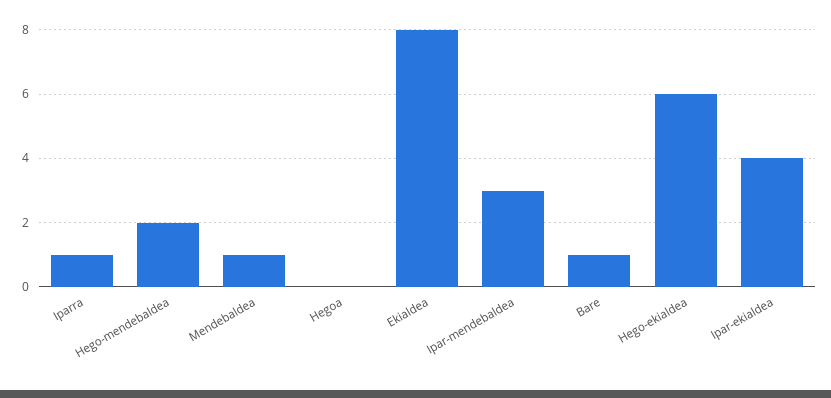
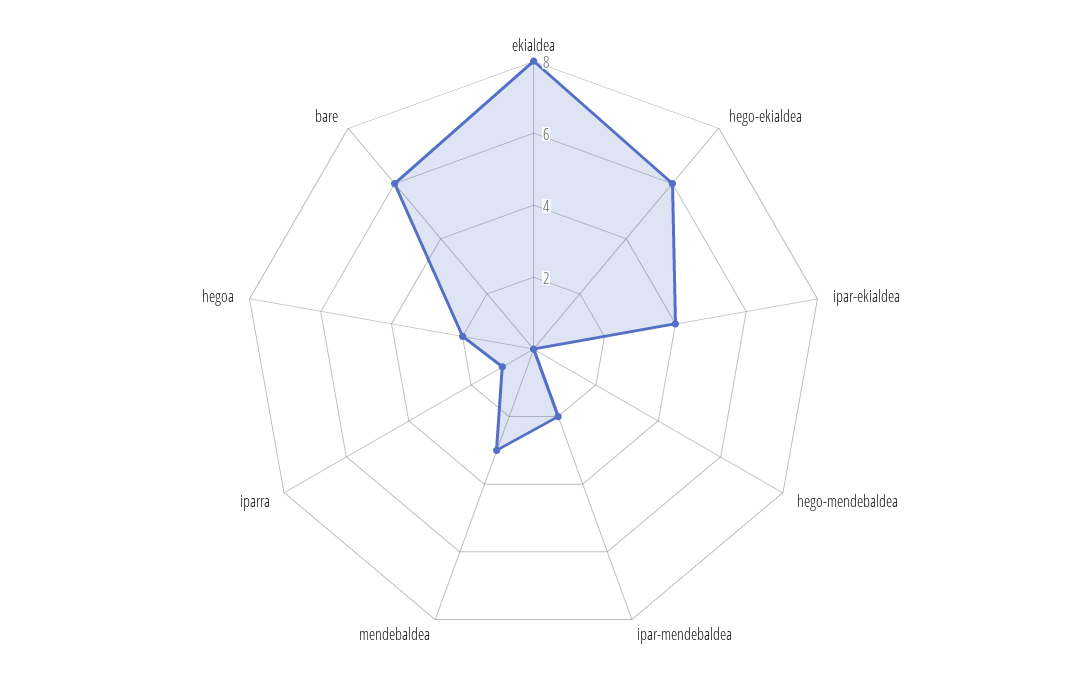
Hego-mendebaldea: 2 -> 0
Mendebaldea: 1 -> 3
Hegoa: 0 -> 2
Ipar-mendebaldea: 3 -> 2
Bare: 1 -> 6

